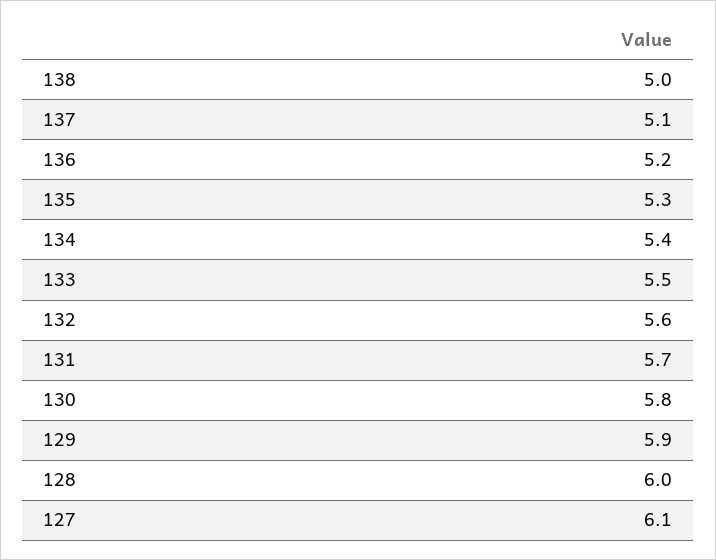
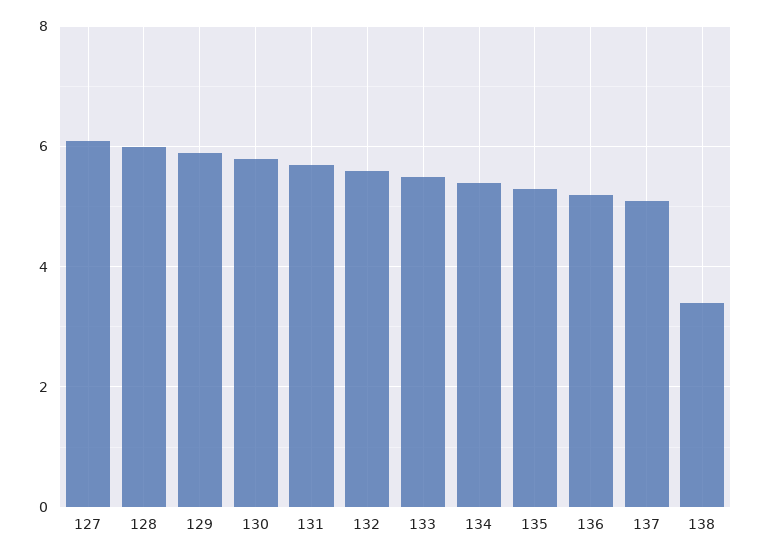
138: 5 -> 3.5

